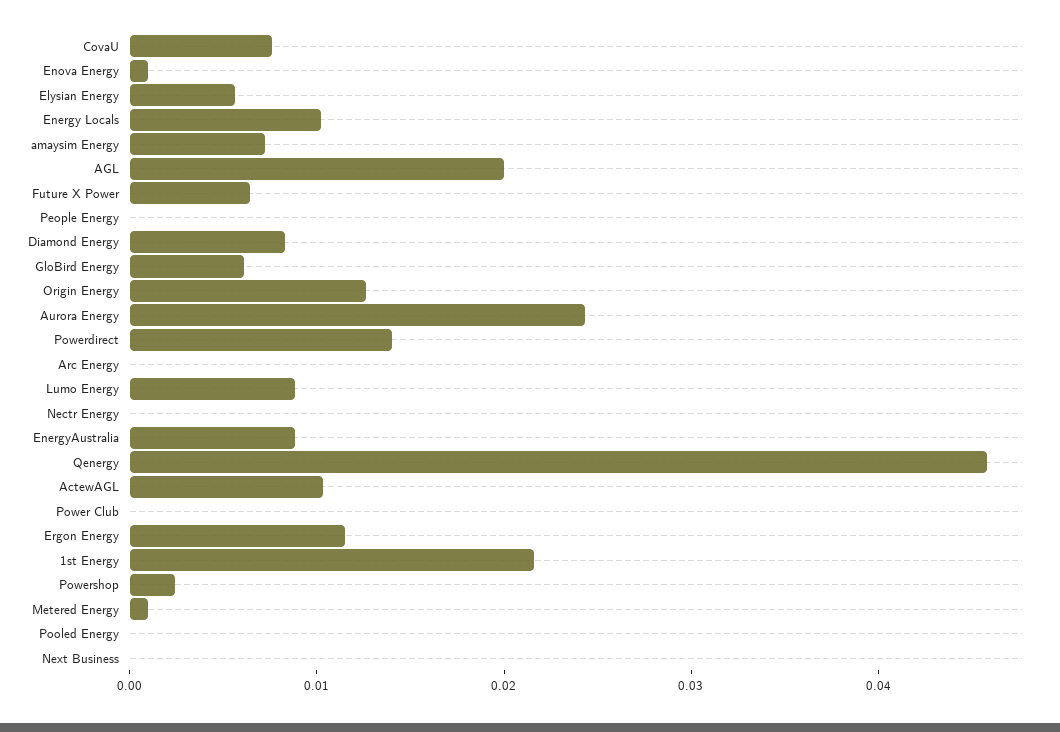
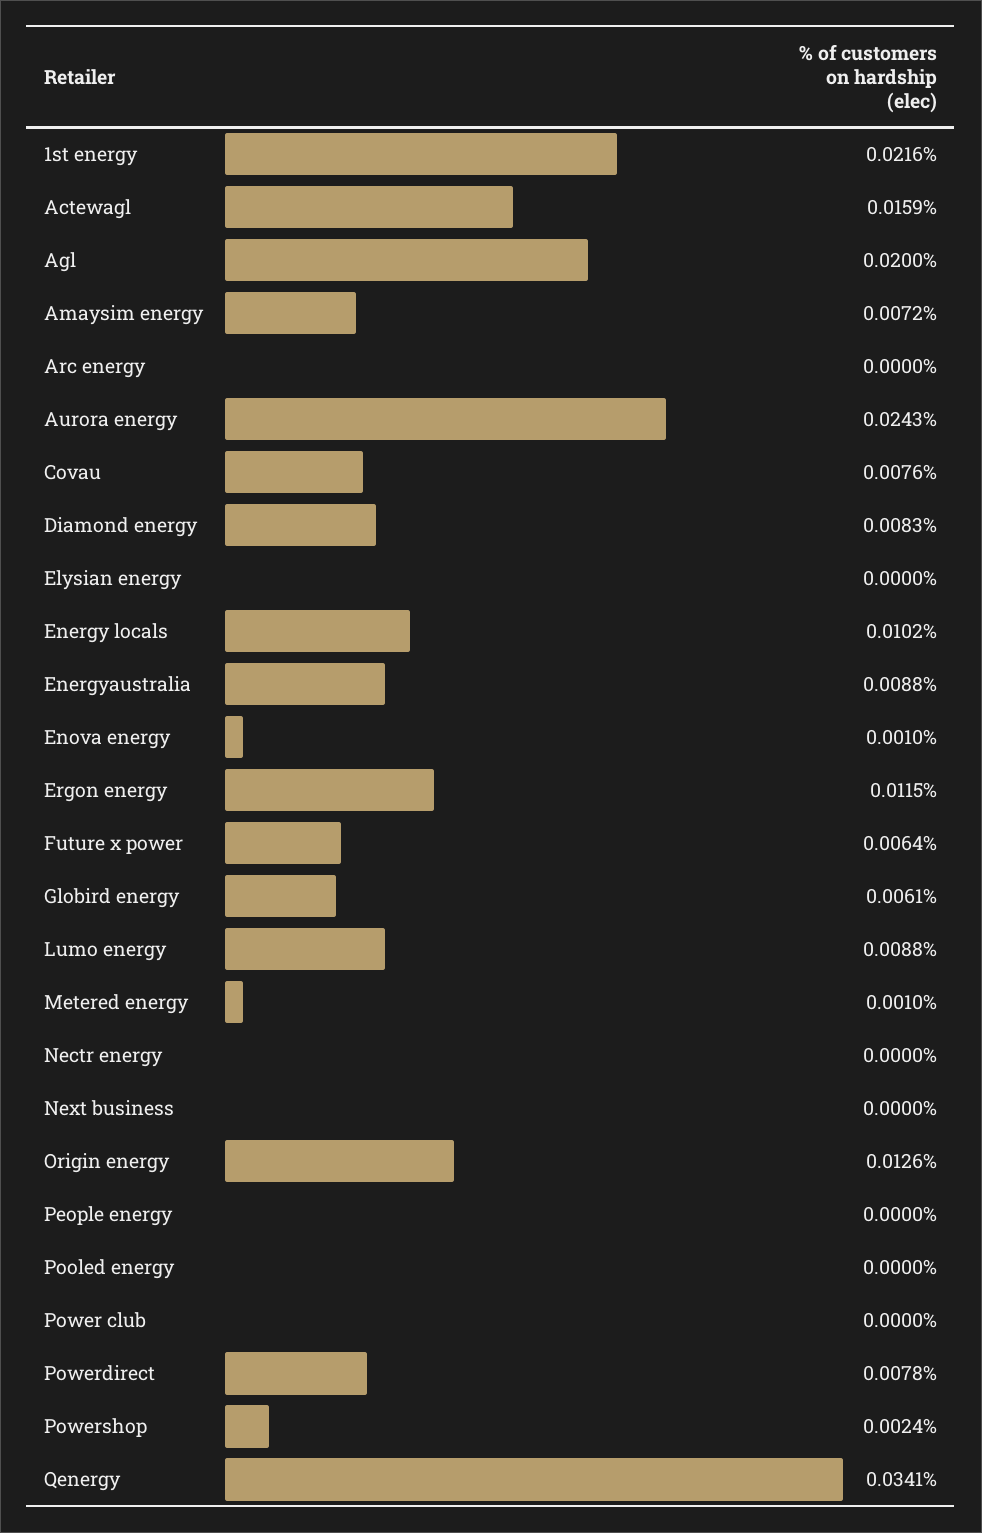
Elysian Energy: 0.006 -> 0
Powerdirect: 0.014 -> 0.0078
Qenergy: 0.046 -> 0.0341
ActewAGL: 0.01 -> 0.0159

